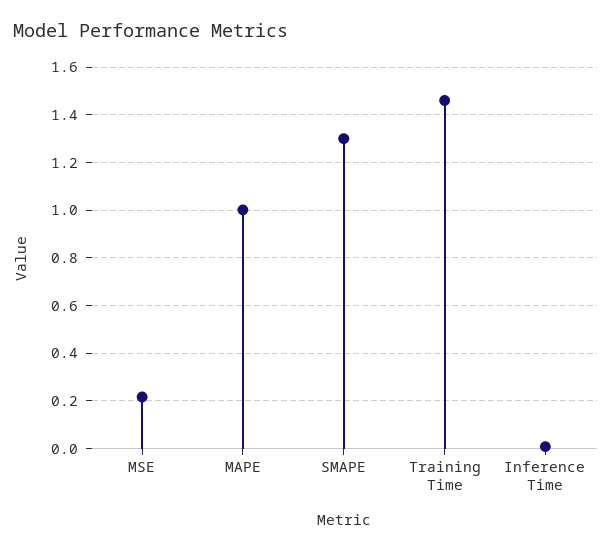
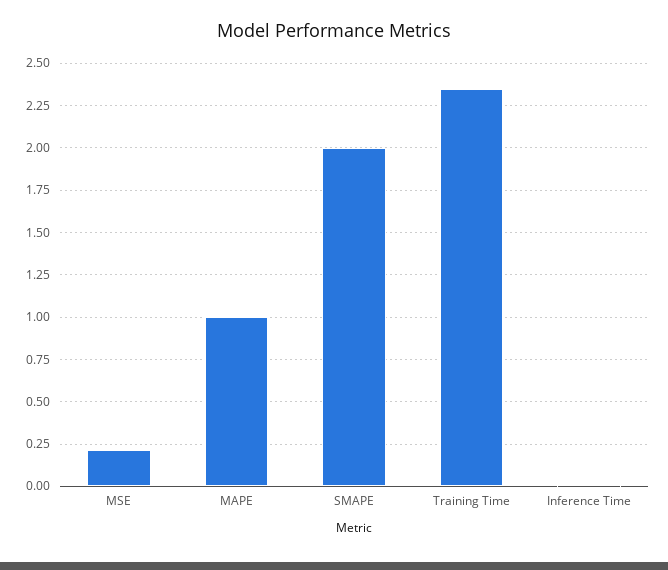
SMAPE: 1.3 -> 2
Training Time: 1.45 -> 2.35

